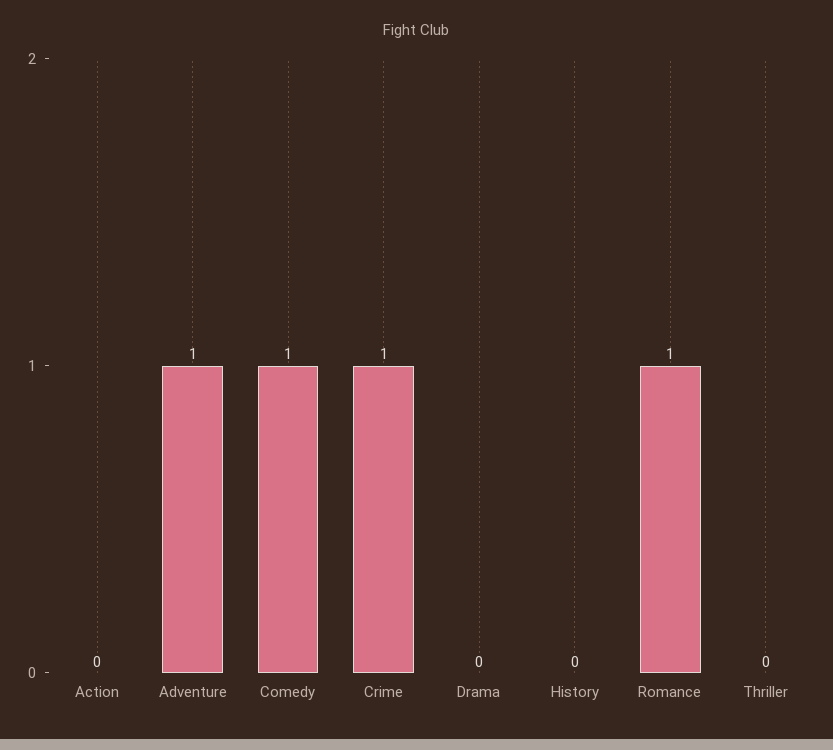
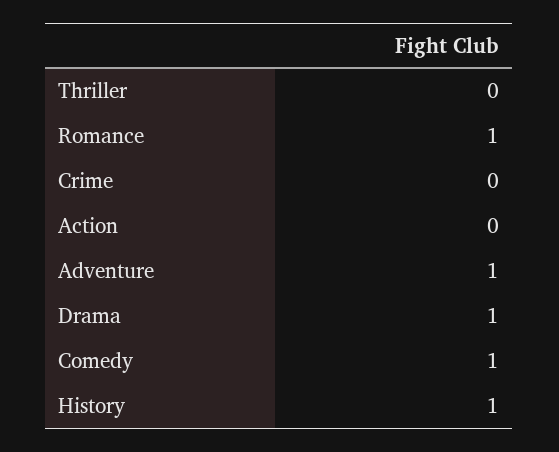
Crime: 1 -> 0
Drama: 0 -> 1
History: 0 -> 1

